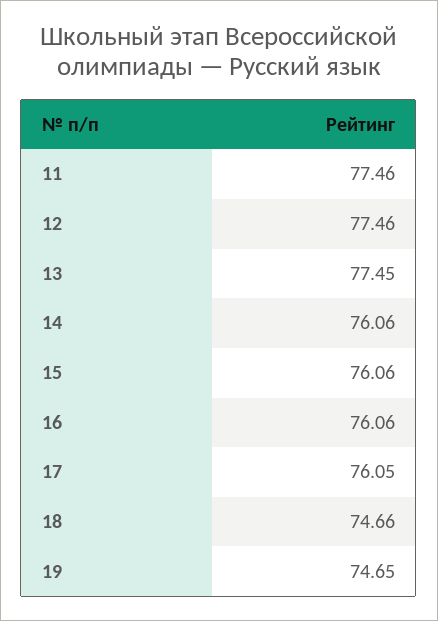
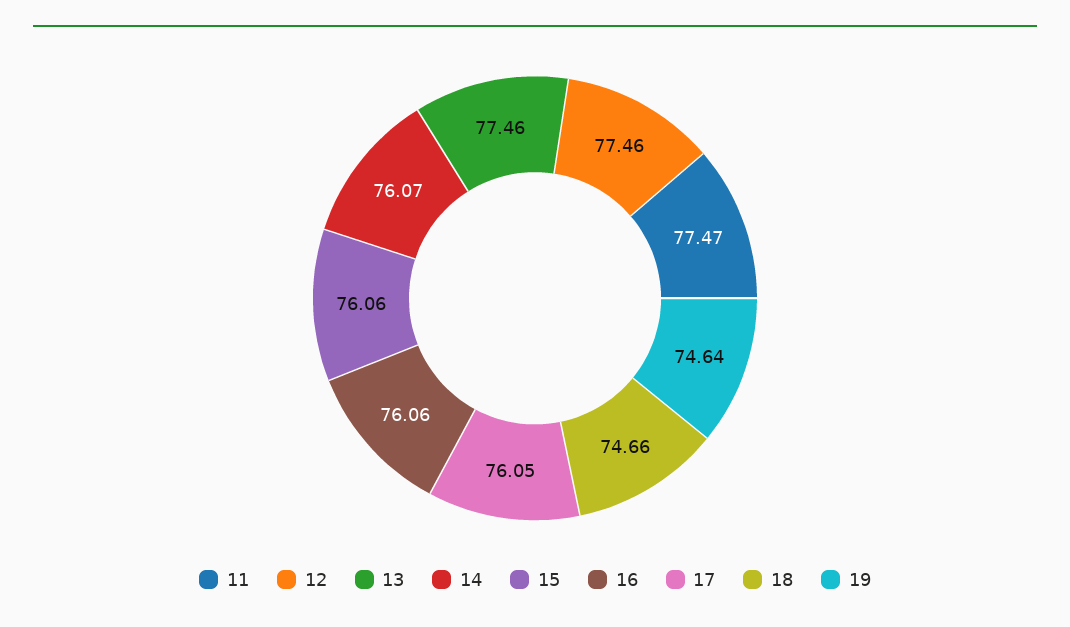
11: 77.46 -> 77.47
13: 77.45 -> 77.46
14: 76.06 -> 76.07
19: 74.65 -> 74.64

